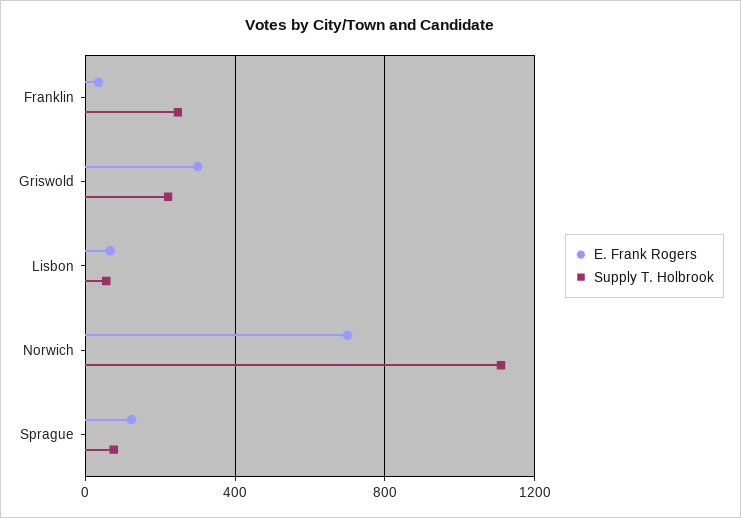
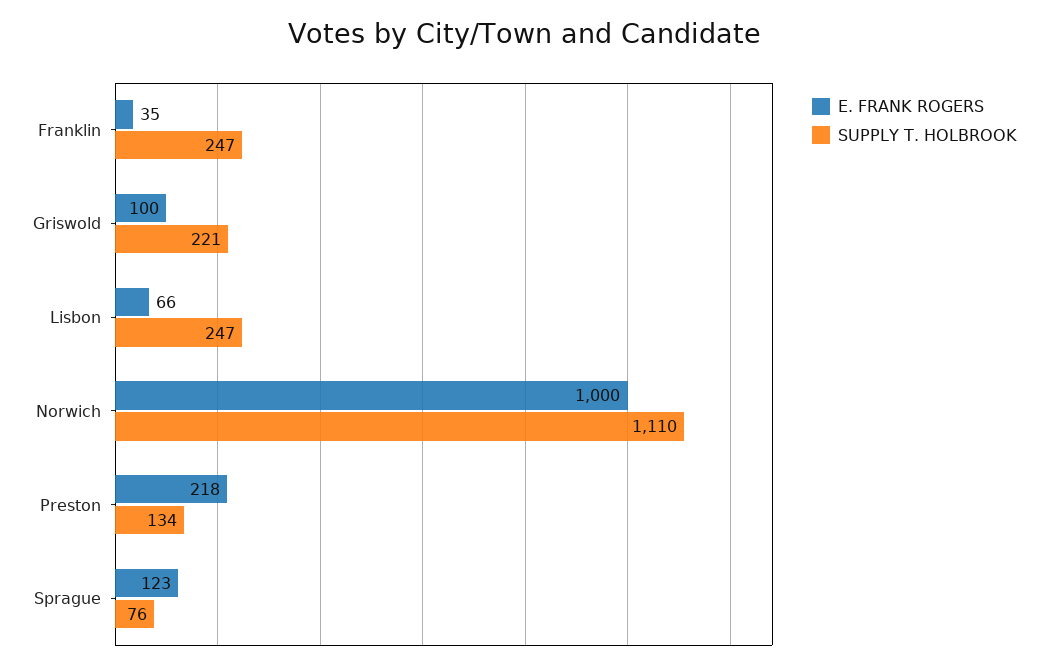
E. Frank Rogers, Griswold: 300 -> 100
Supply T. Holbrook, Lisbon: 50 -> 247
E. Frank Rogers, Norwich: 700 -> 1000
E. Frank Rogers, Preston: none -> 218
Supply T. Holbrook, Preston: none -> 134

